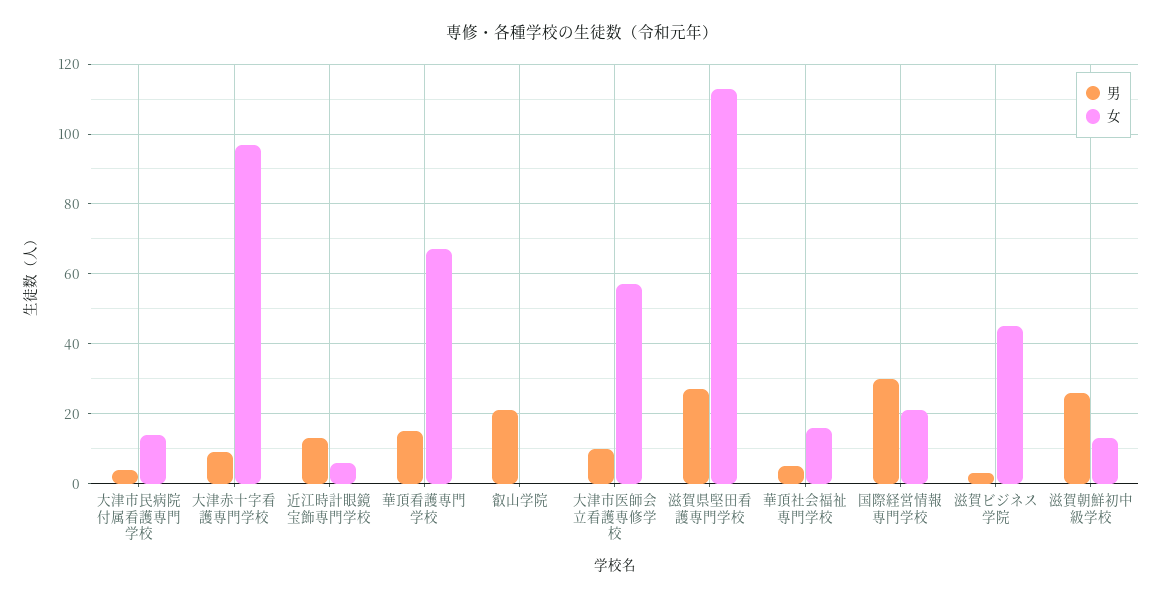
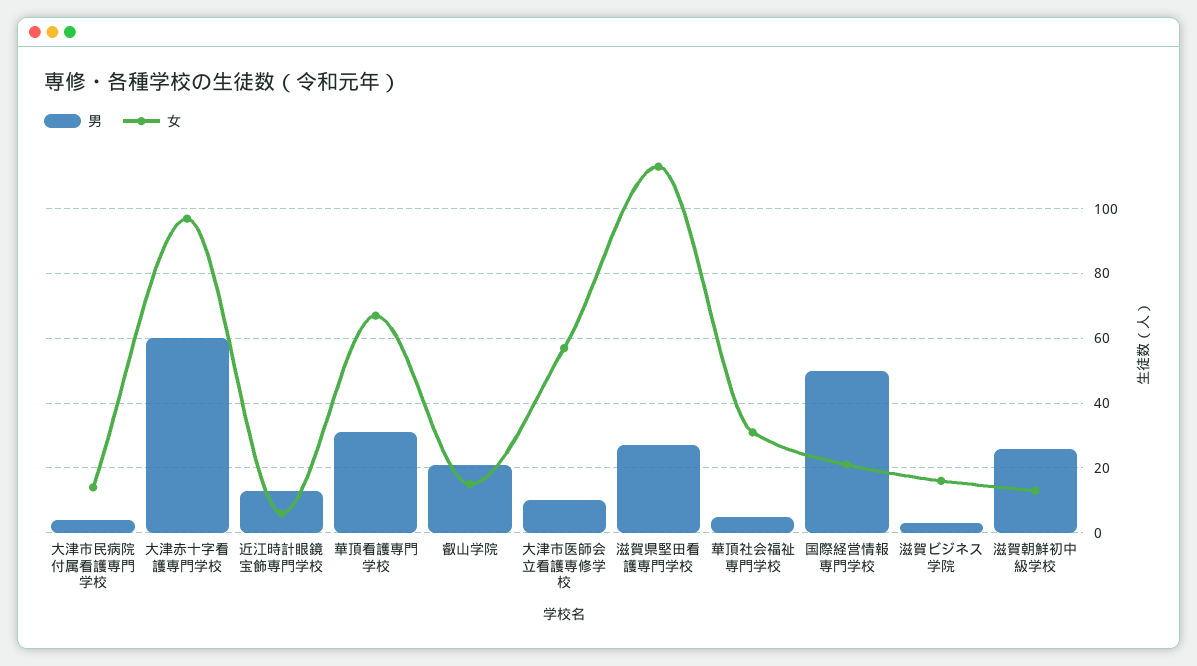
男, 大津赤十字看護専門学校: 10 -> 60
男, 華頂看護専門学校: 15 -> 30
女, 叡山学院: 0 -> 15
女, 華頂社会福祉専門学校: 15 -> 30
男, 国際経営情報専門学校: 30 -> 50
女, 滋賀ビジネス学院: 45 -> 15

